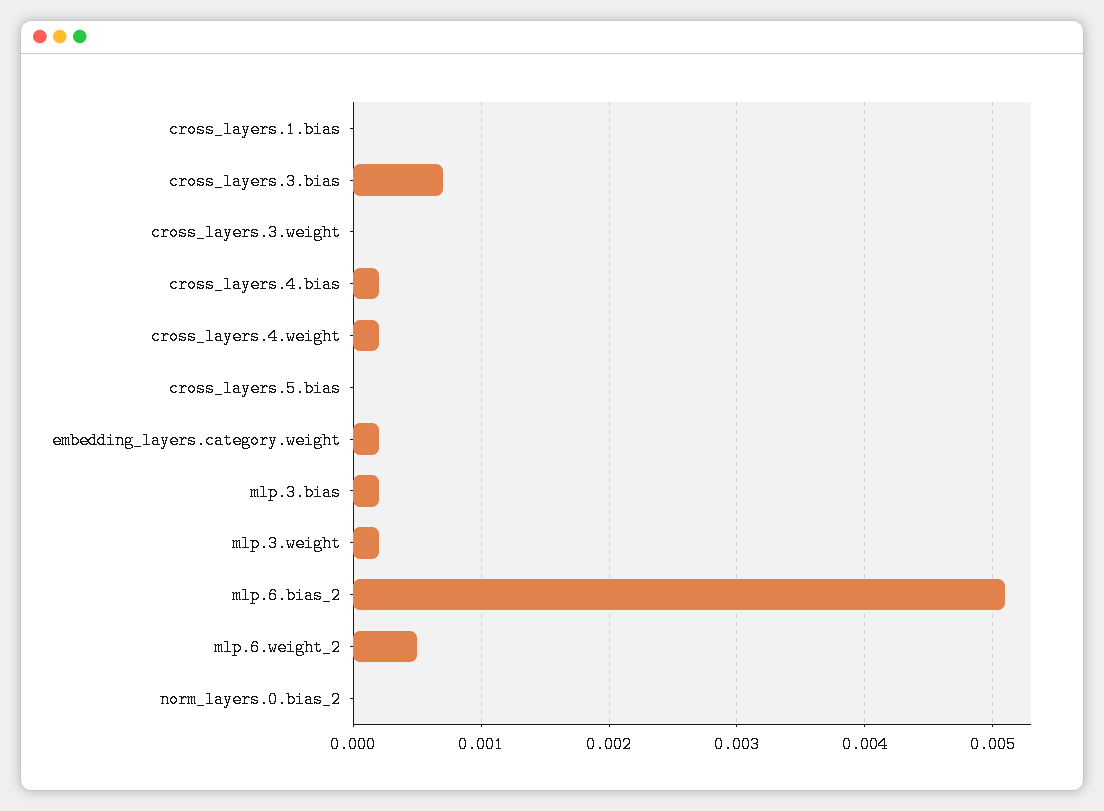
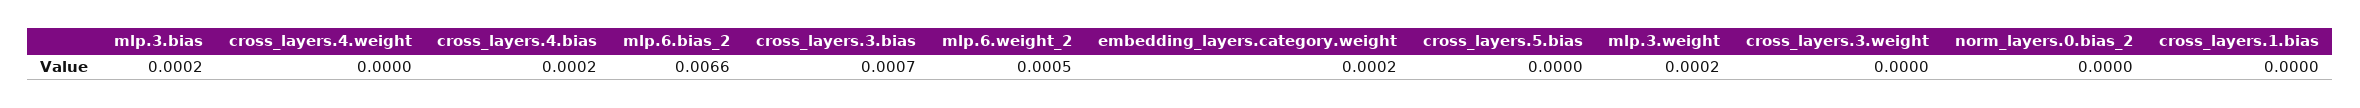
cross_layers.4.weight: 0.0002 -> 0
mlp.6.bias_2: 0.0051 -> 0.0066

